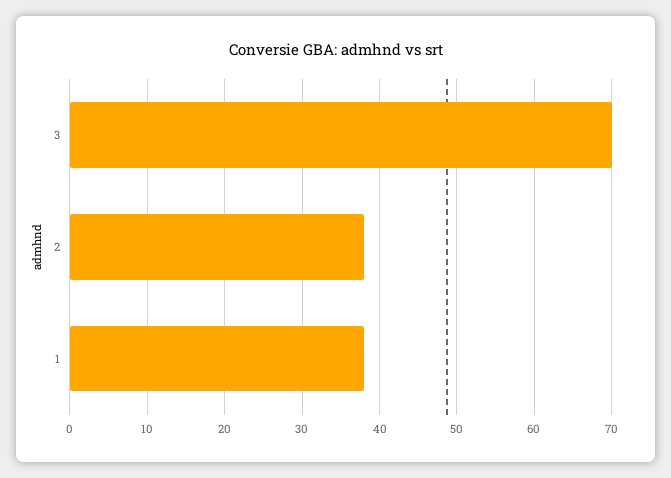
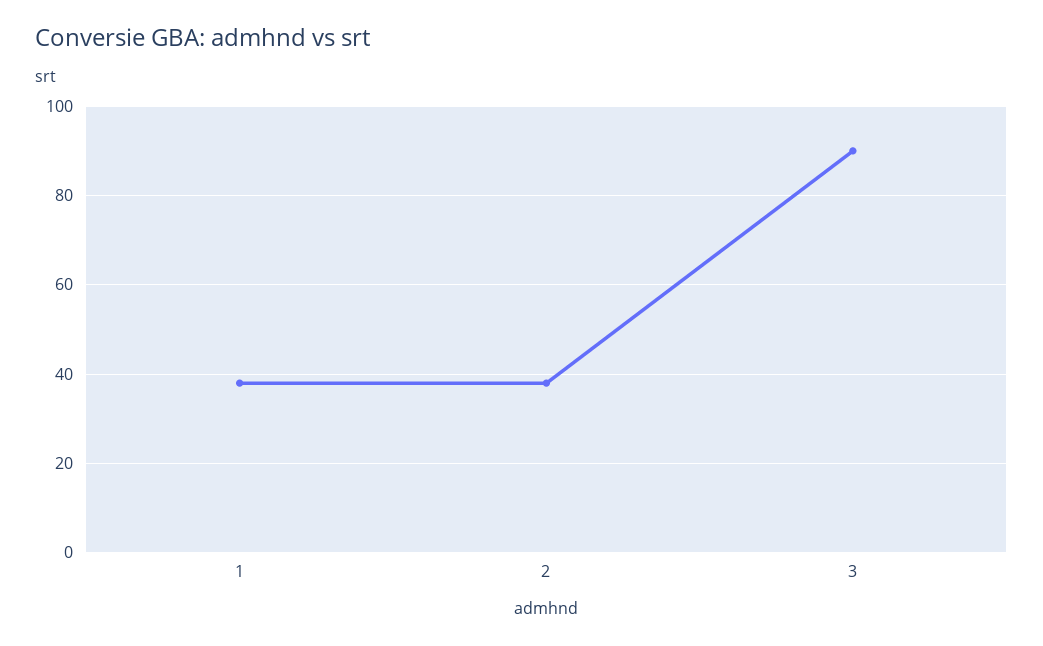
3: 70 -> 90

